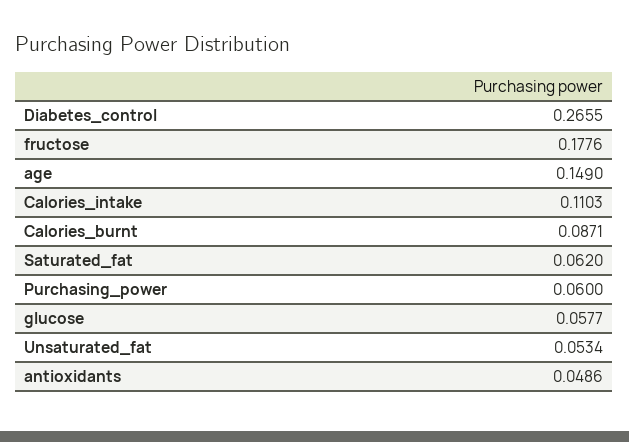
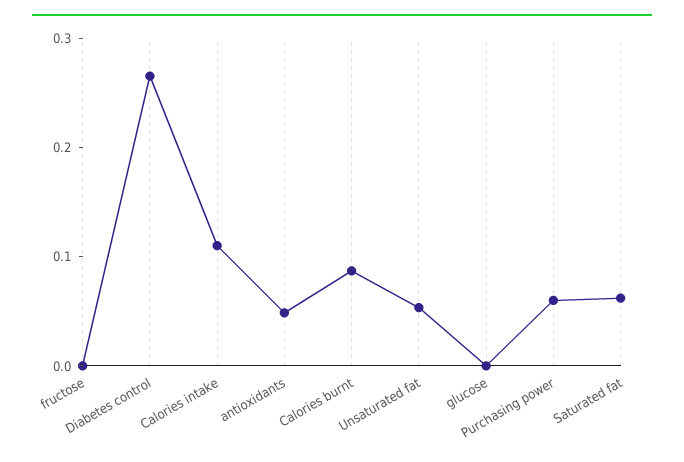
fructose: 0.1776 -> 0
age: 0.149 -> none
glucose: 0.0577 -> 0

